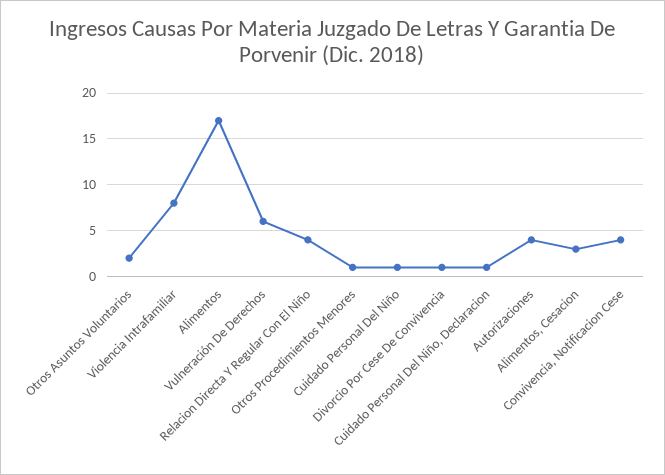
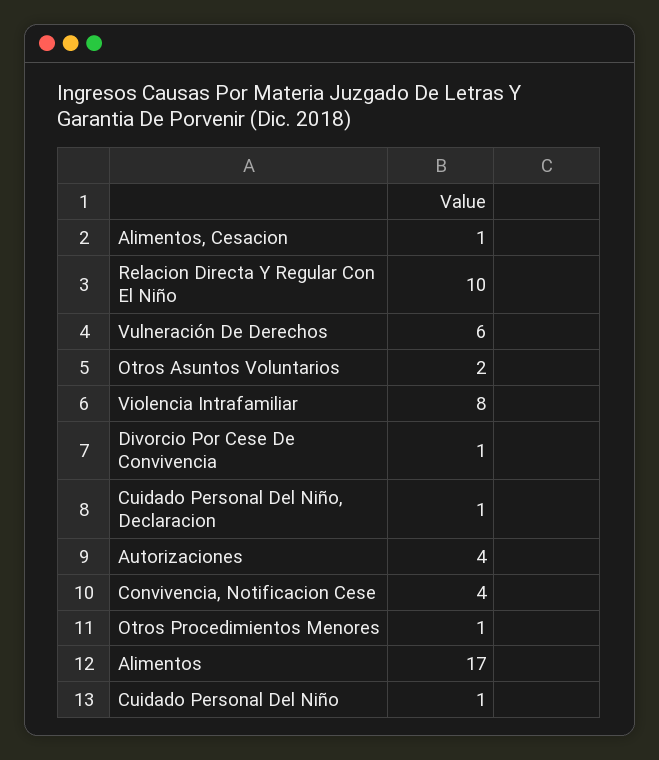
Relacion Directa Y Regular Con El Niño: 4 -> 10
Alimentos, Cesacion: 3 -> 1

